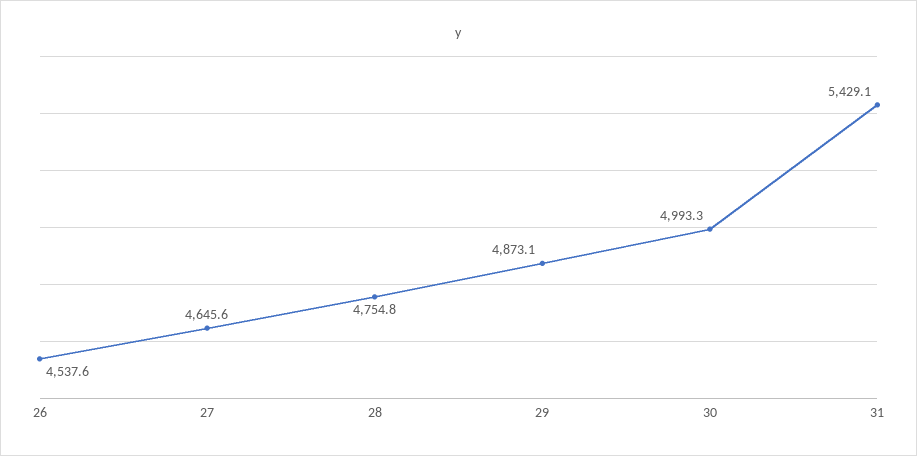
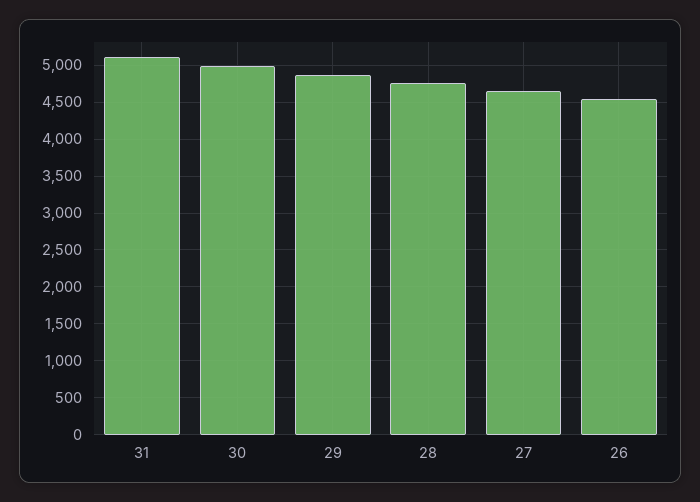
31: 5429.1 -> 5100

